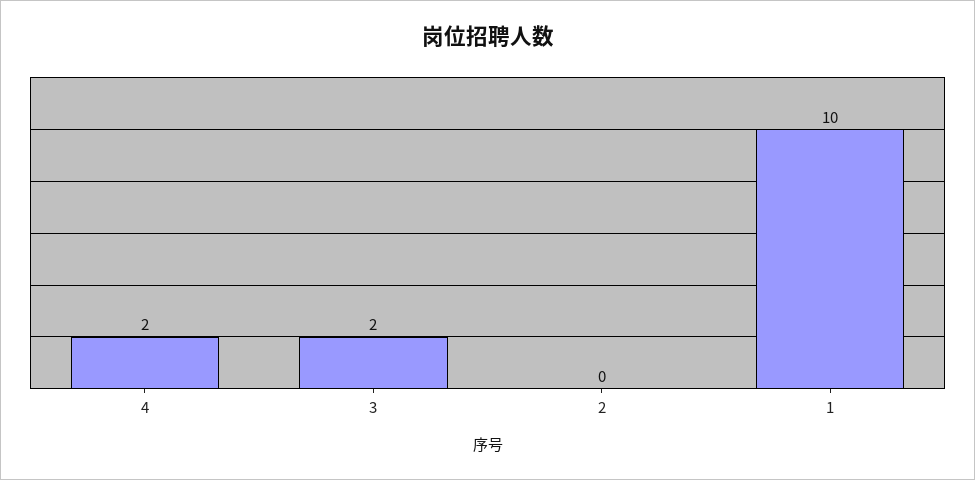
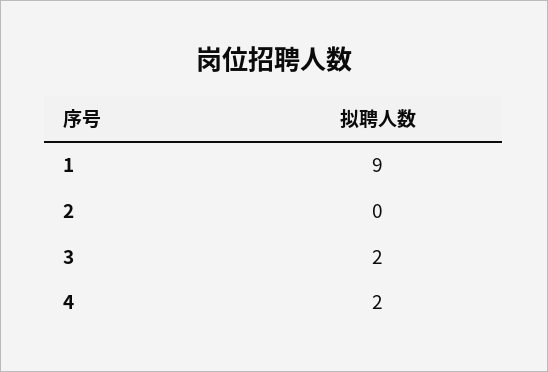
1: 10 -> 9

